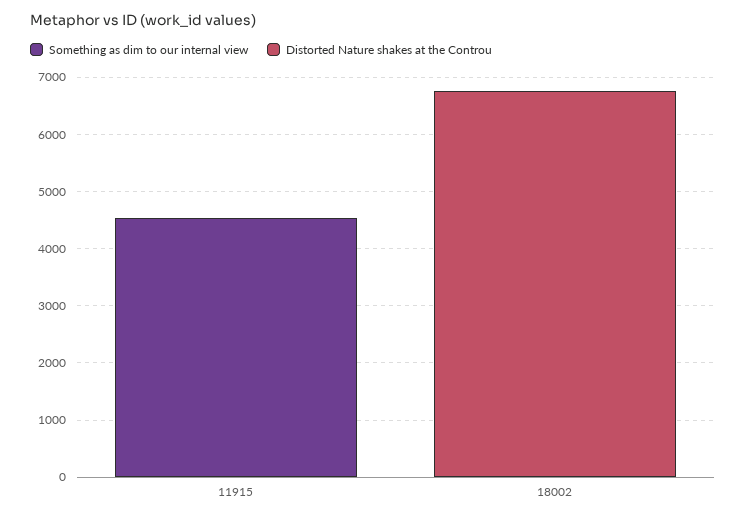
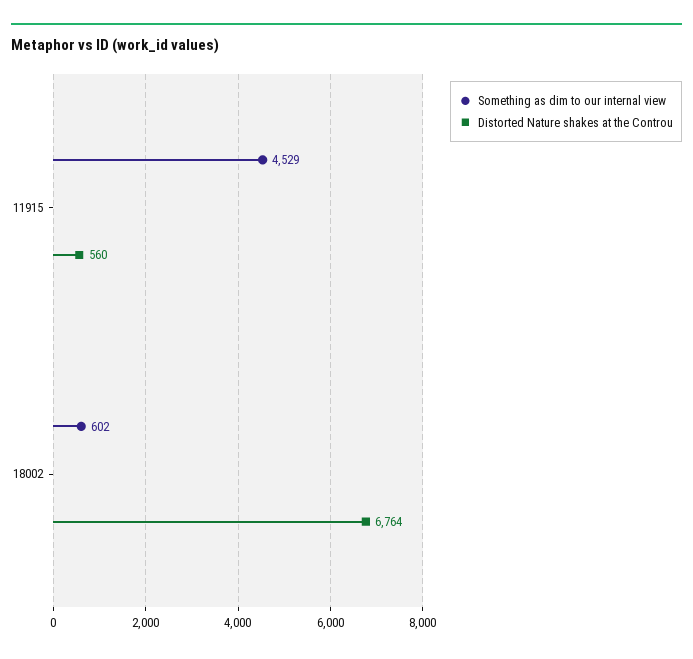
Distorted Nature shakes at the Controu, 11915: 0 -> 560
Something as dim to our internal view, 18002: 0 -> 602

